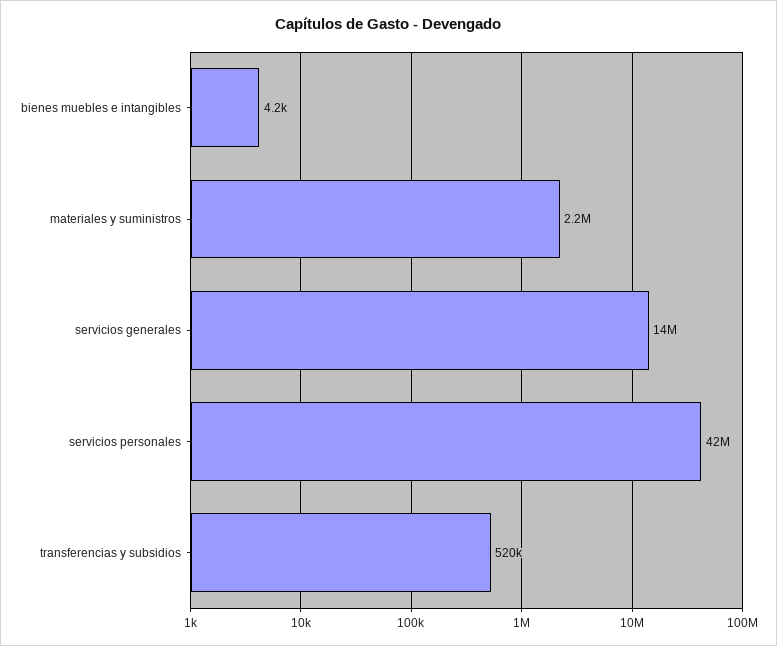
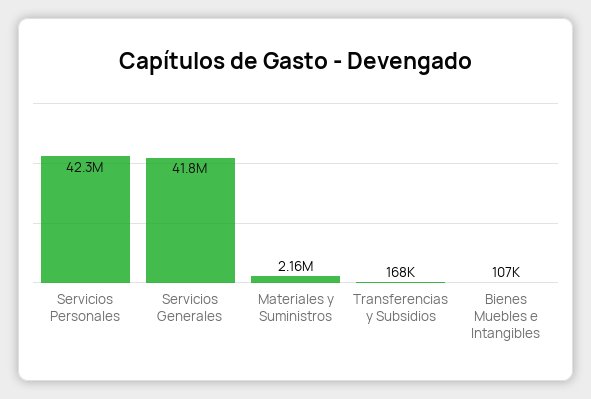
bienes muebles e intangibles: 4200 -> 107000
servicios generales: 14000000 -> 41800000
transferencias y subsidios: 520000 -> 168000

